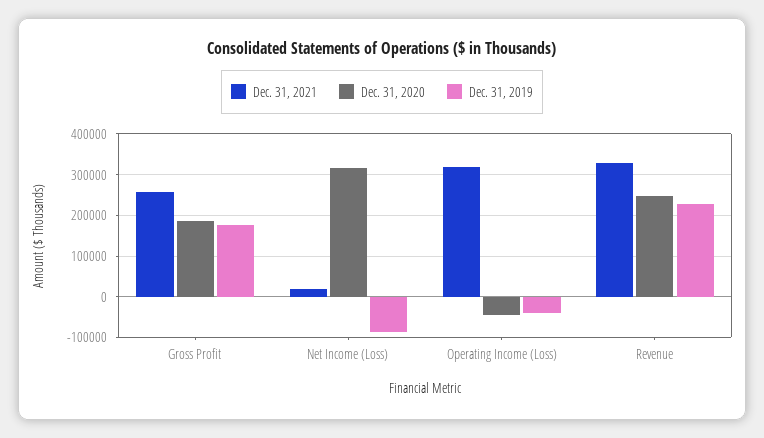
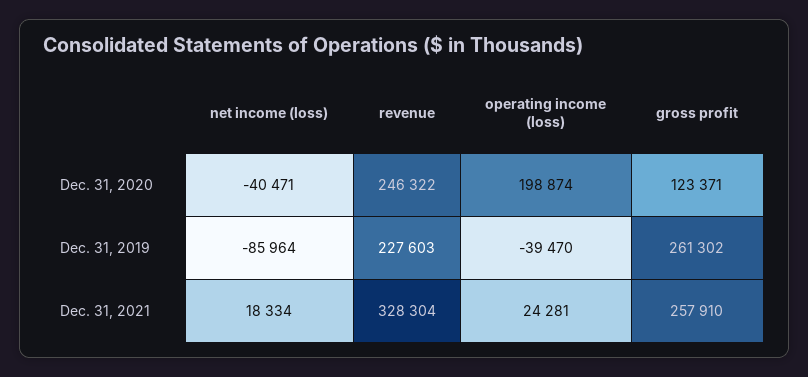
Dec. 31, 2020, Gross Profit: 180000 -> 123371
Dec. 31, 2019, Gross Profit: 180000 -> 261302
Dec. 31, 2020, Net Income (Loss): 320000 -> -40471
Dec. 31, 2021, Operating Income (Loss): 320000 -> 24281
Dec. 31, 2020, Operating Income (Loss): -40000 -> 198874

